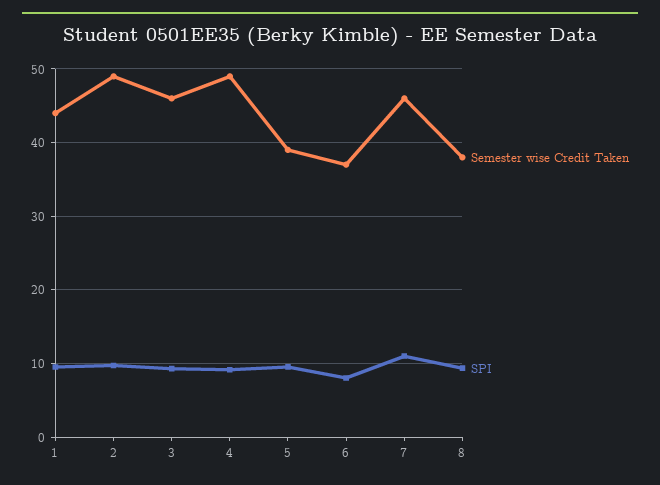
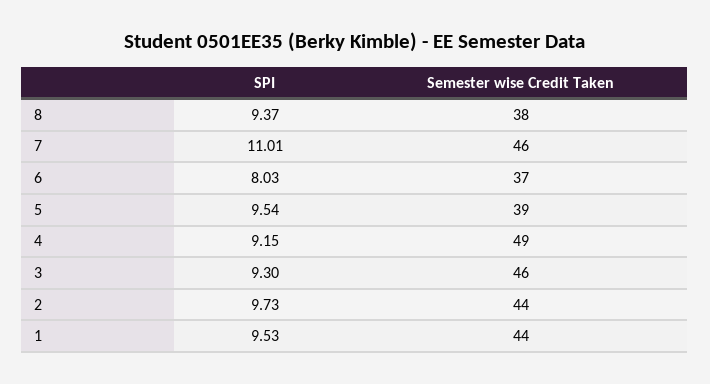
Semester wise Credit Taken, 2: 49 -> 44

